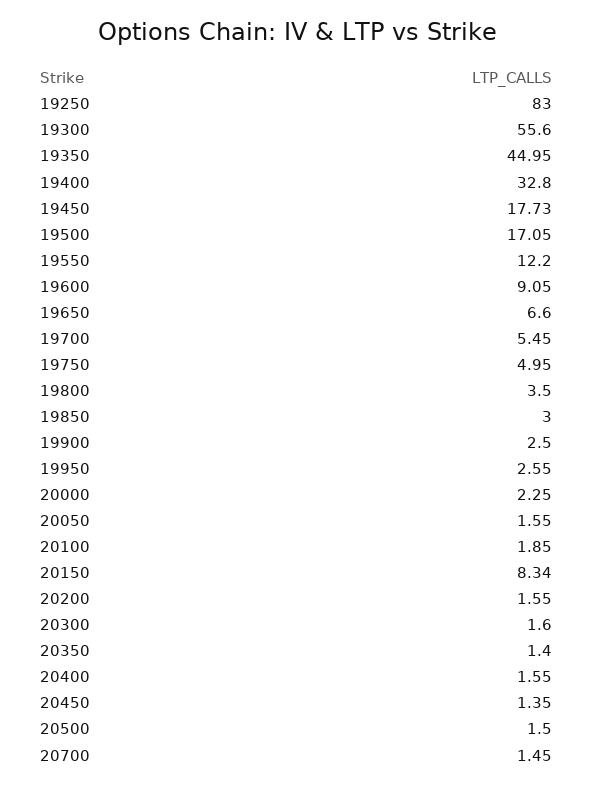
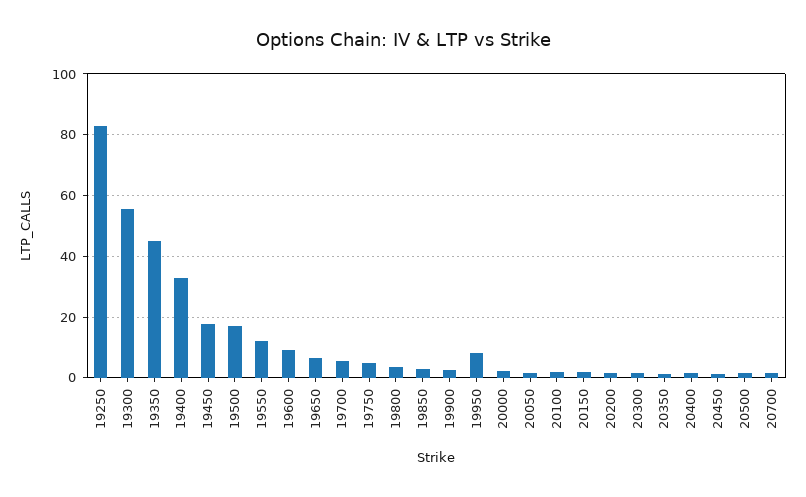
19950: 2.55 -> 8
20150: 8.34 -> 2

